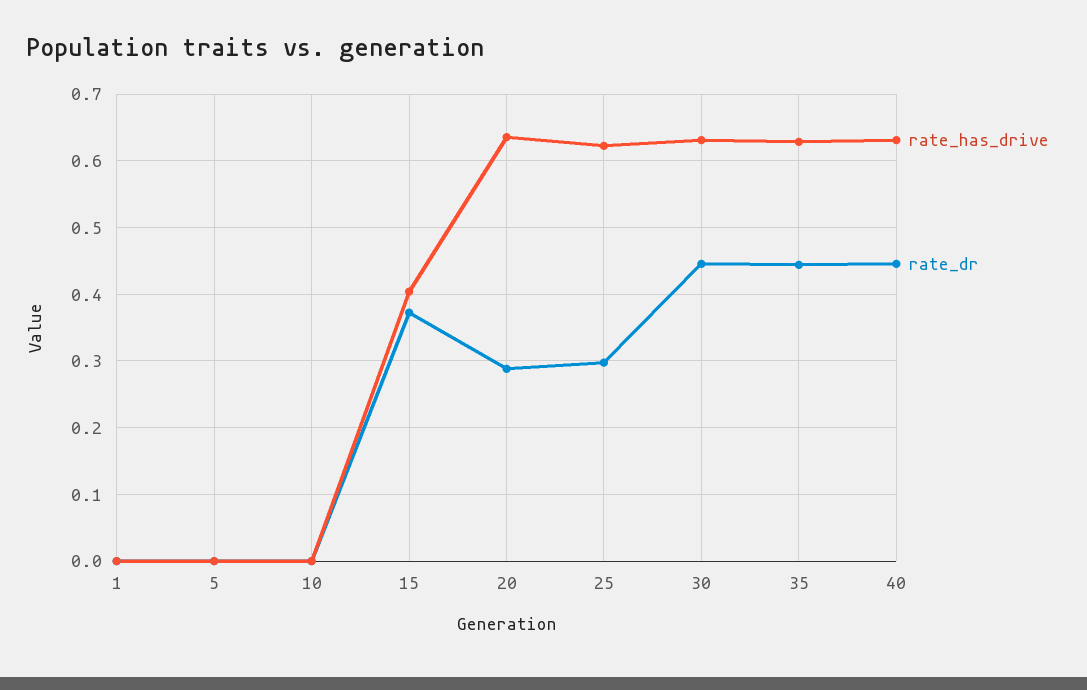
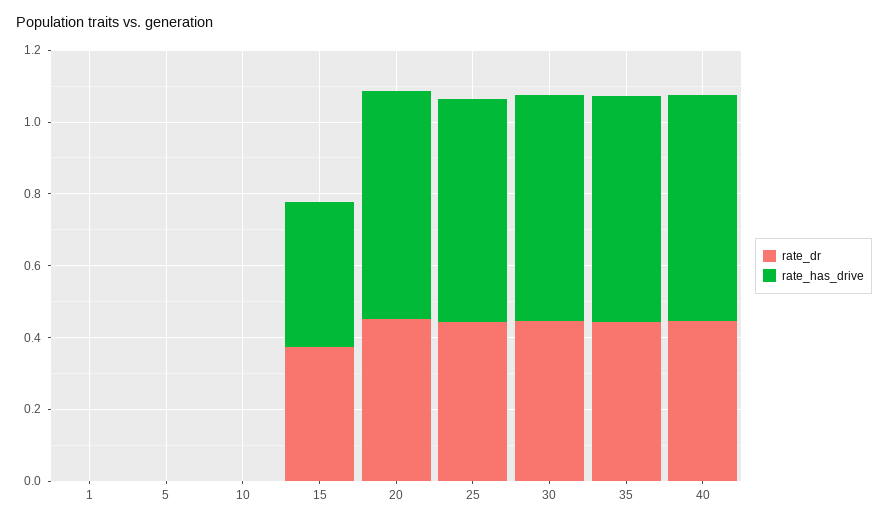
rate_dr, 20: 0.29 -> 0.45
rate_dr, 25: 0.3 -> 0.45

